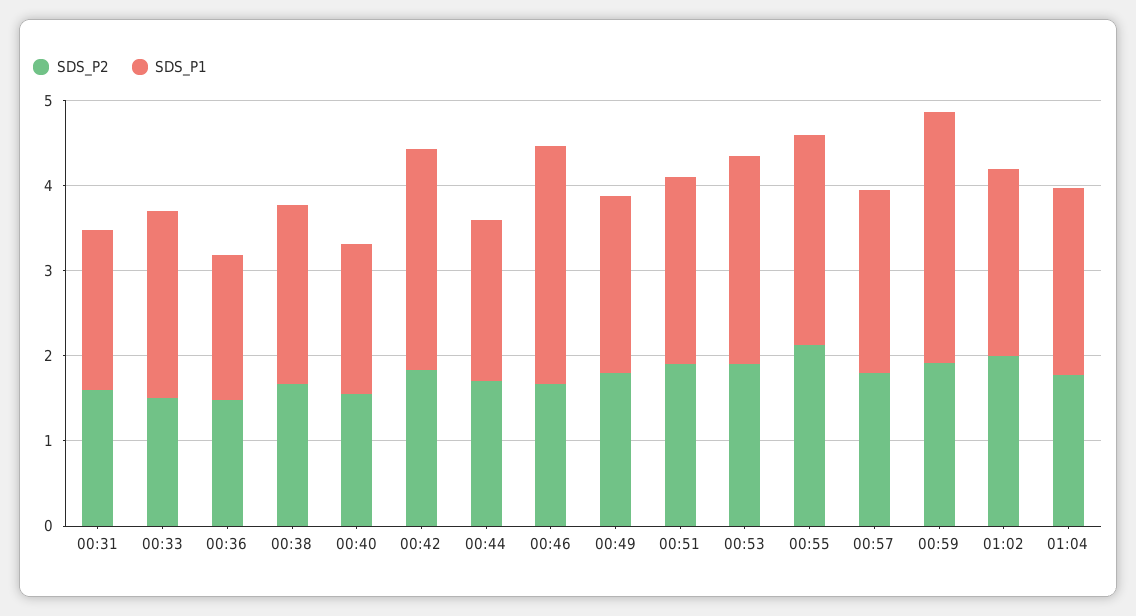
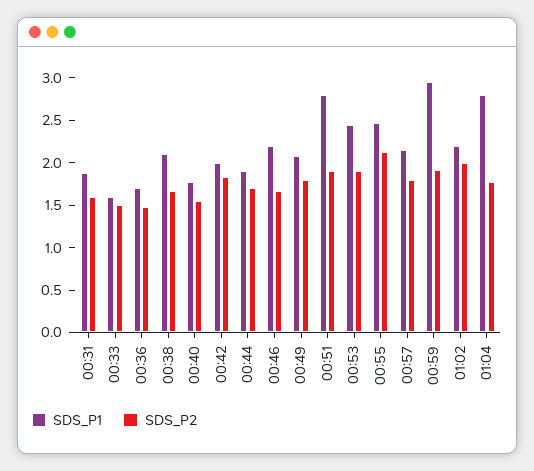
SDS_P1, 00:33: 2.2 -> 1.6
SDS_P1, 00:42: 2.6 -> 2
SDS_P1, 00:46: 2.8 -> 2.2
SDS_P1, 00:51: 2.2 -> 2.8
SDS_P1, 01:04: 2.2 -> 2.8

